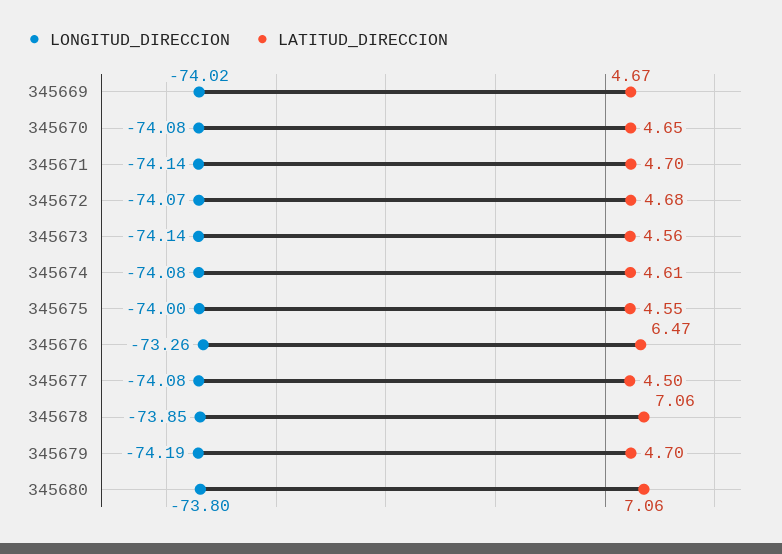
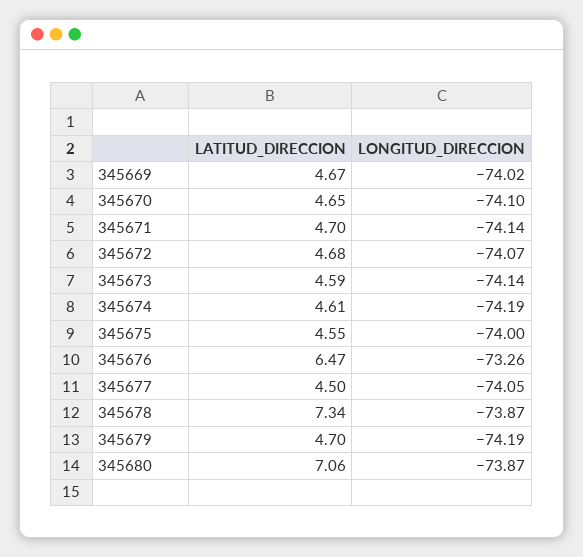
LONGITUD_DIRECCION, 345670: -74.08 -> -74.1
LATITUD_DIRECCION, 345673: 4.56 -> 4.59
LONGITUD_DIRECCION, 345674: -74.08 -> -74.19
LONGITUD_DIRECCION, 345677: -74.08 -> -74.05
LONGITUD_DIRECCION, 345678: -73.85 -> -73.87
LATITUD_DIRECCION, 345678: 7.06 -> 7.34
LONGITUD_DIRECCION, 345680: -73.8 -> -73.87

